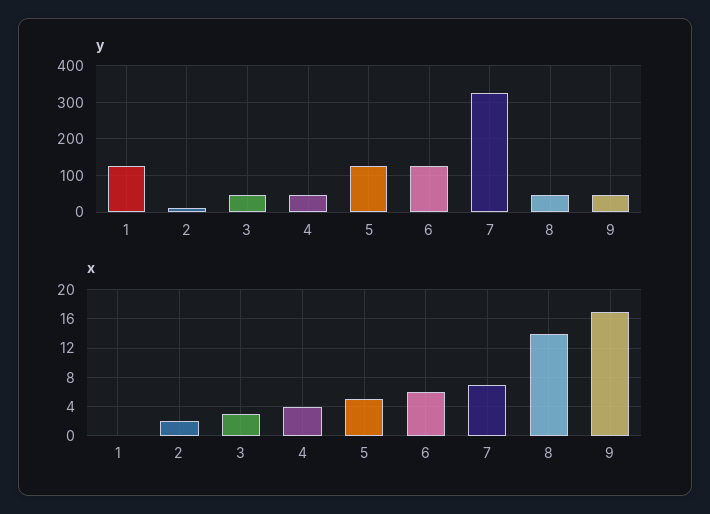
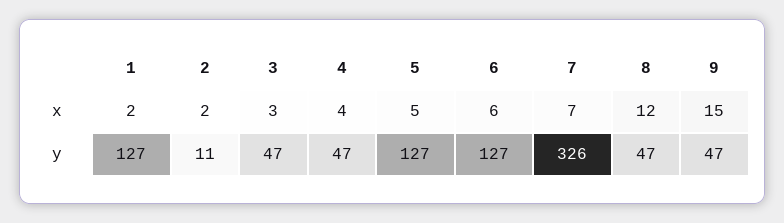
x, 1: 0 -> 2
x, 8: 14 -> 12
x, 9: 17 -> 15

